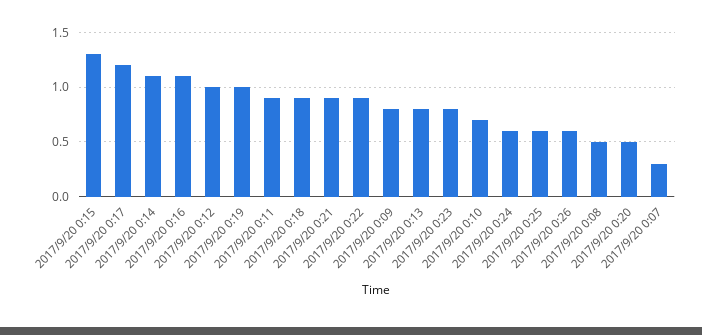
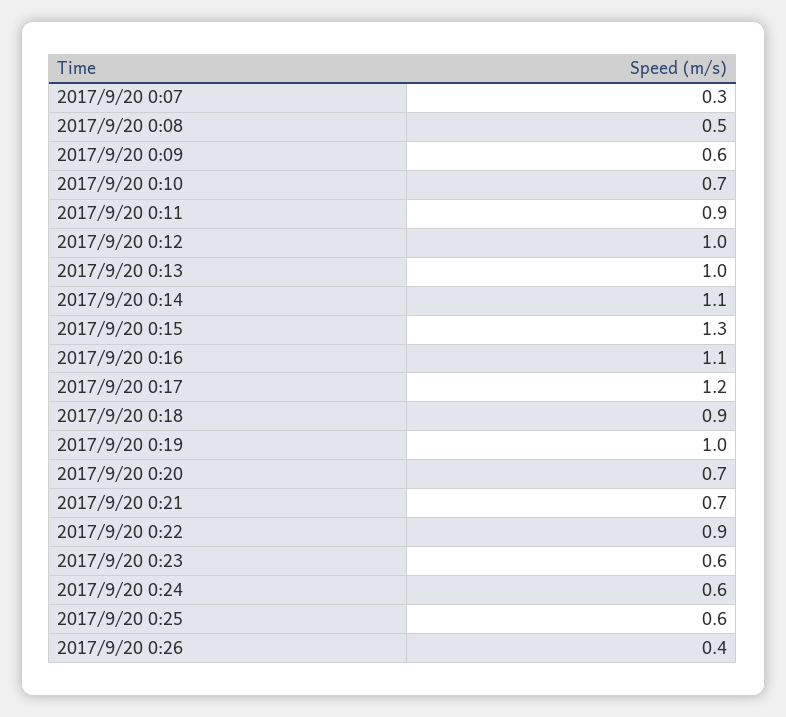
2017/9/20 0:21: 0.9 -> 0.7
2017/9/20 0:09: 0.8 -> 0.6
2017/9/20 0:13: 0.8 -> 1
2017/9/20 0:23: 0.8 -> 0.6
2017/9/20 0:26: 0.6 -> 0.4
2017/9/20 0:20: 0.5 -> 0.7

